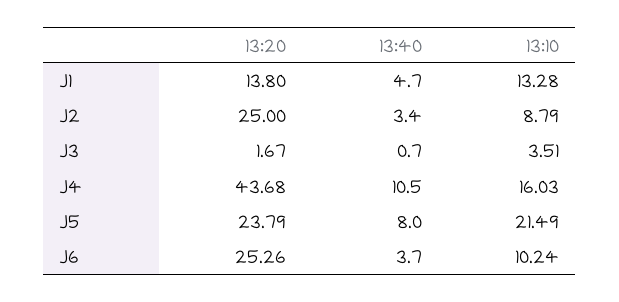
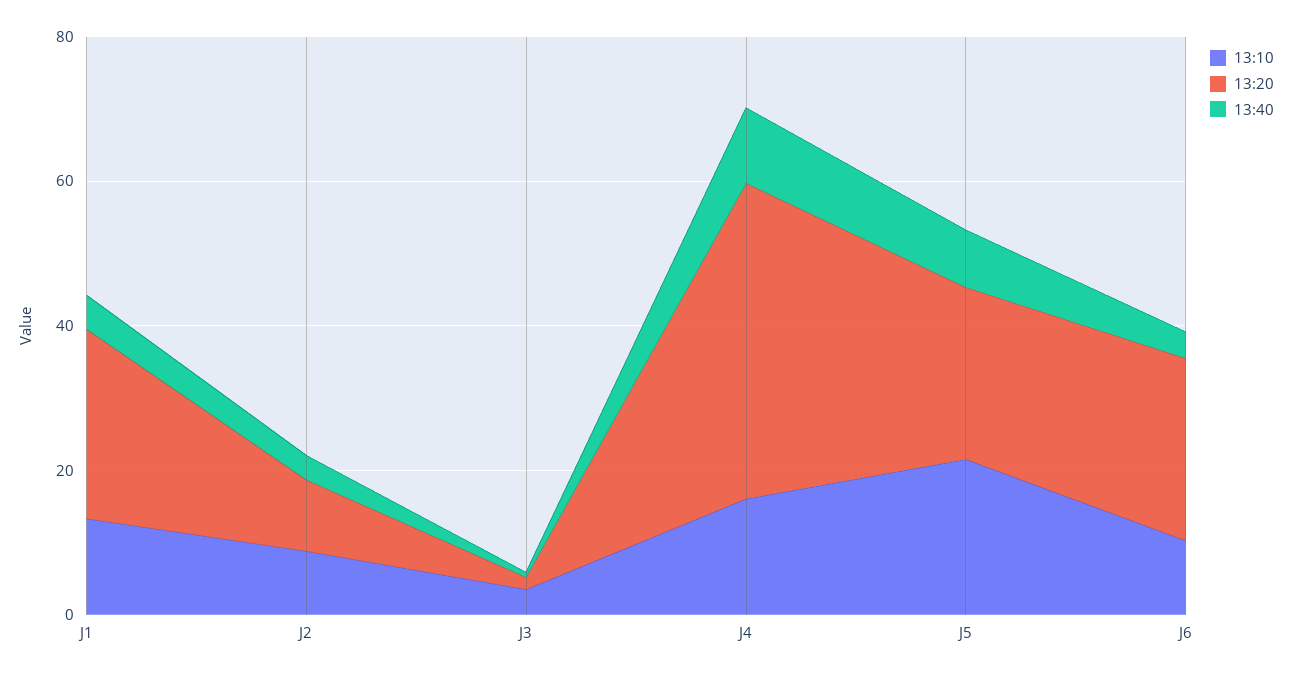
13:20, J1: 13.8 -> 25
13:20, J2: 25 -> 10

